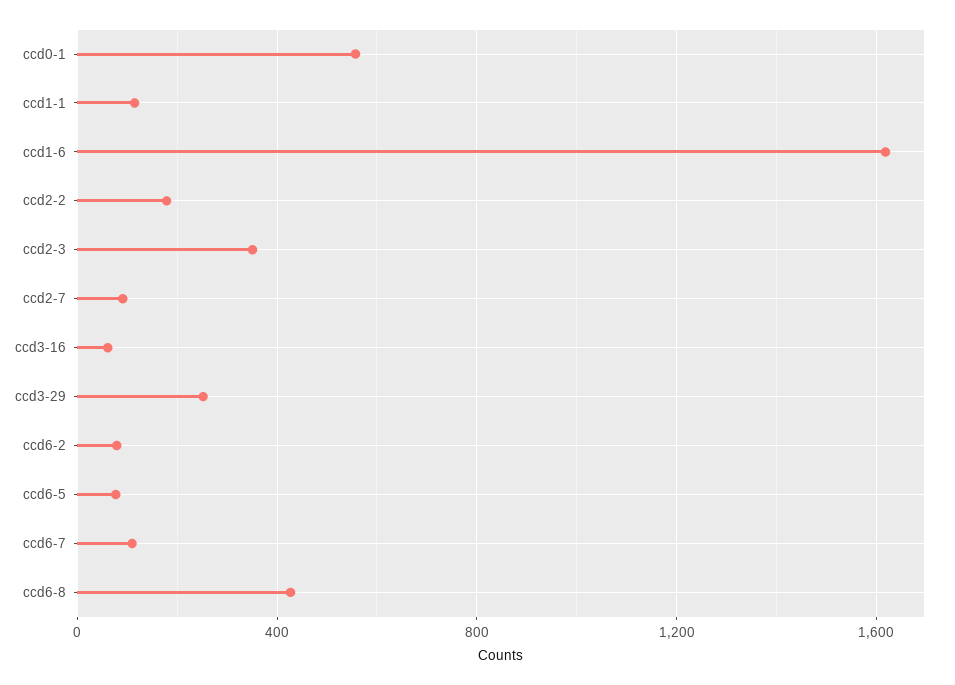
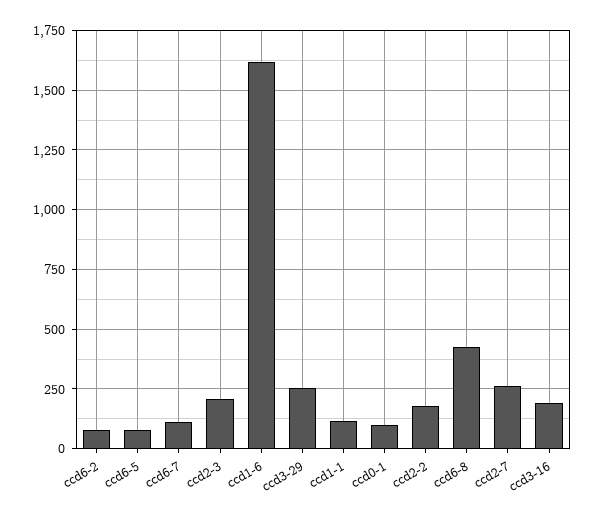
ccd0-1: 550 -> 100
ccd2-3: 350 -> 200
ccd2-7: 100 -> 250
ccd3-16: 50 -> 200

